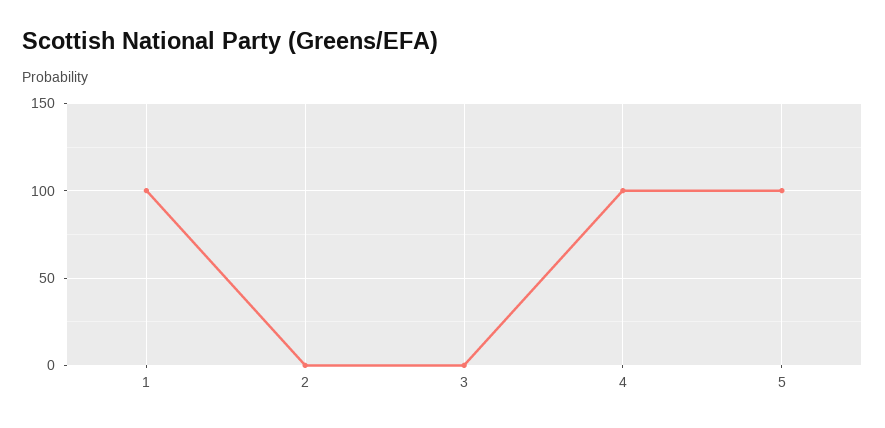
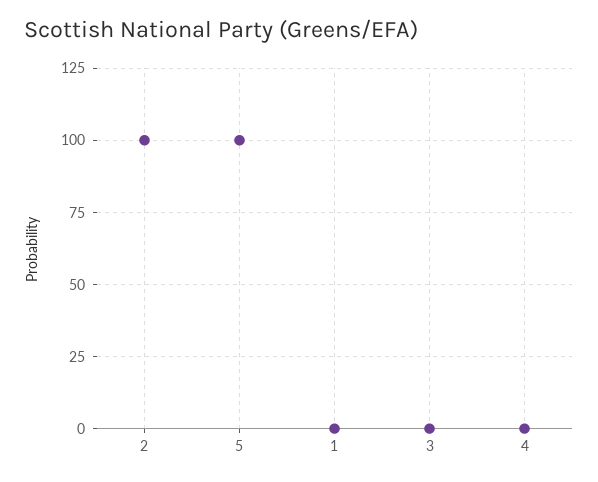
1: 100 -> 0
2: 0 -> 100
4: 100 -> 0

